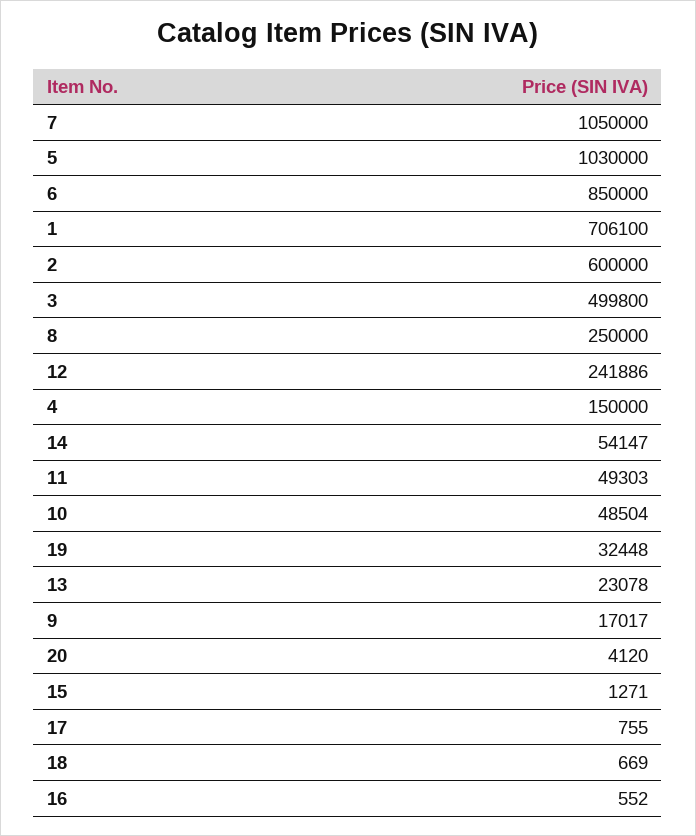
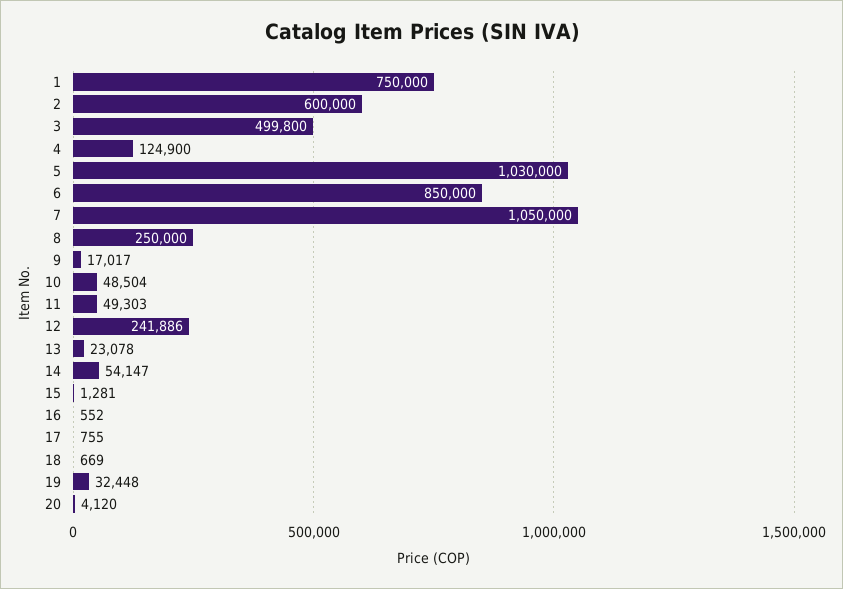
1: 706100 -> 750000
4: 150000 -> 124900
15: 1271 -> 1281

